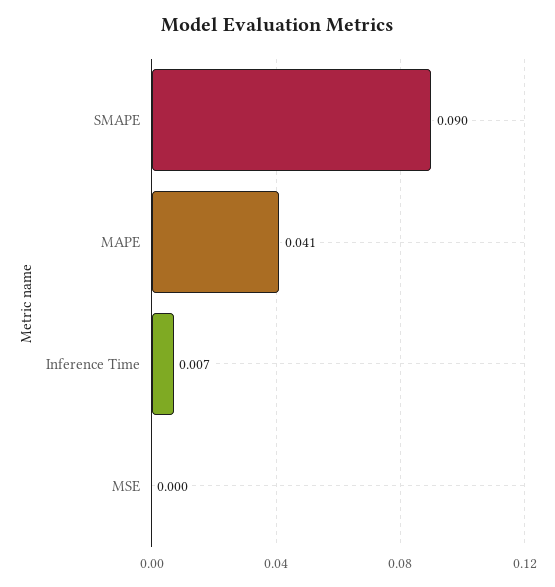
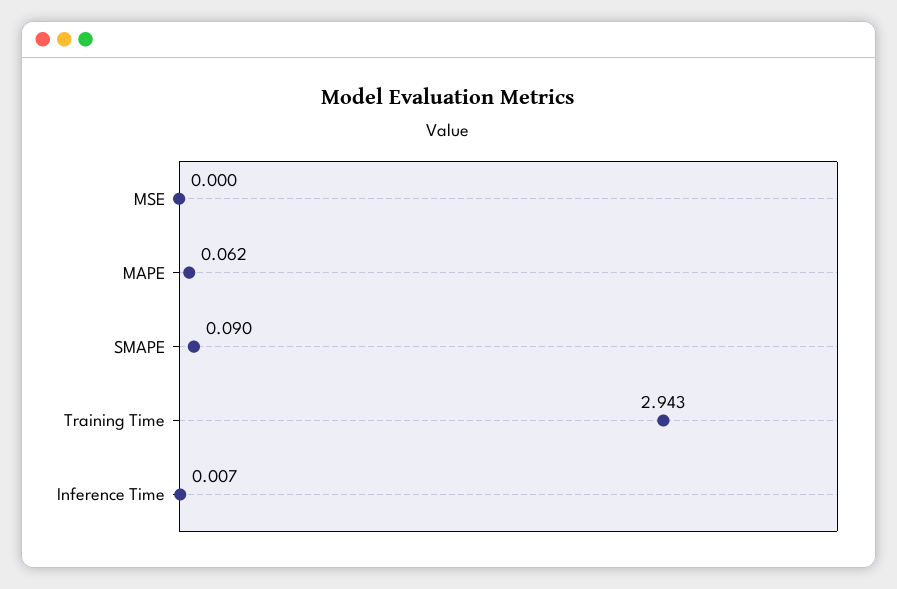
MAPE: 0.041 -> 0.062
Training Time: none -> 2.943

